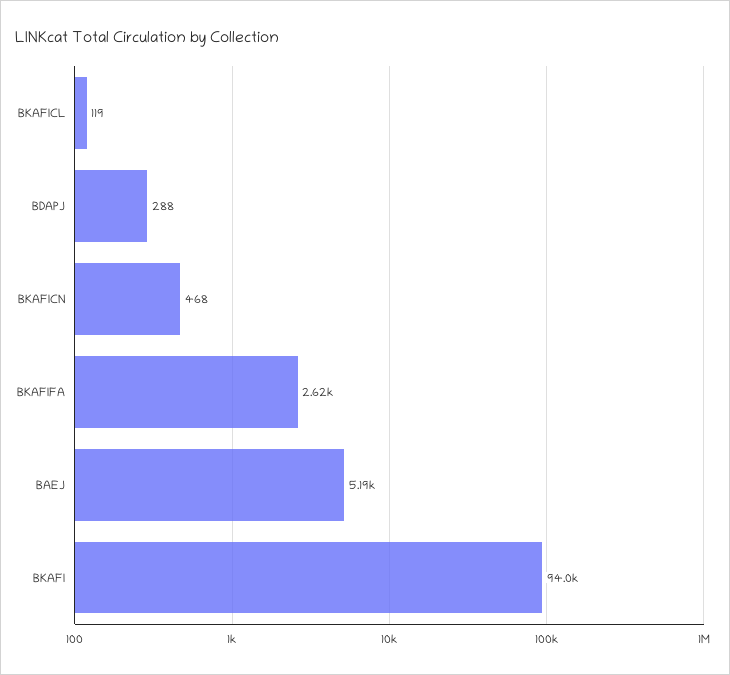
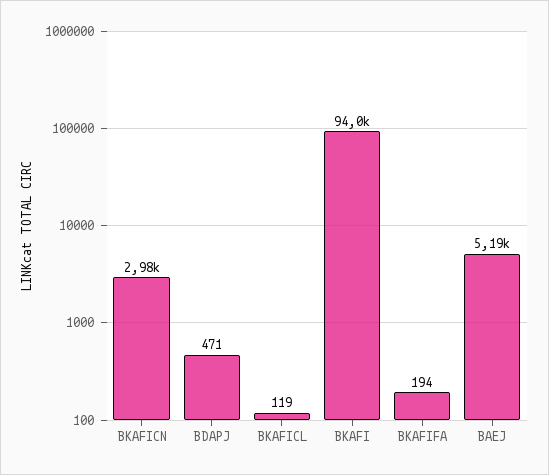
BDAPJ: 288 -> 471
BKAFICN: 468 -> 2980
BKAFIFA: 2620 -> 194

